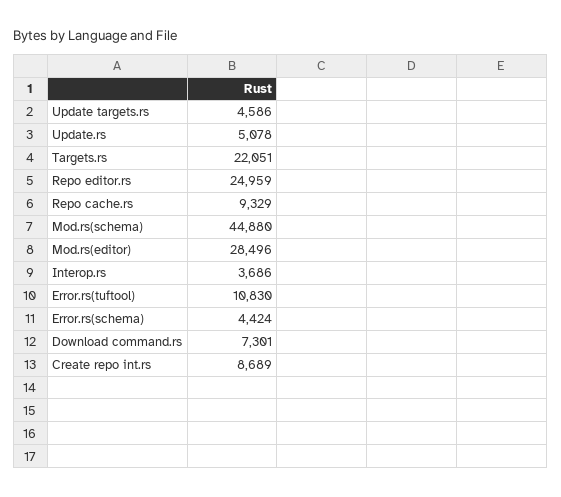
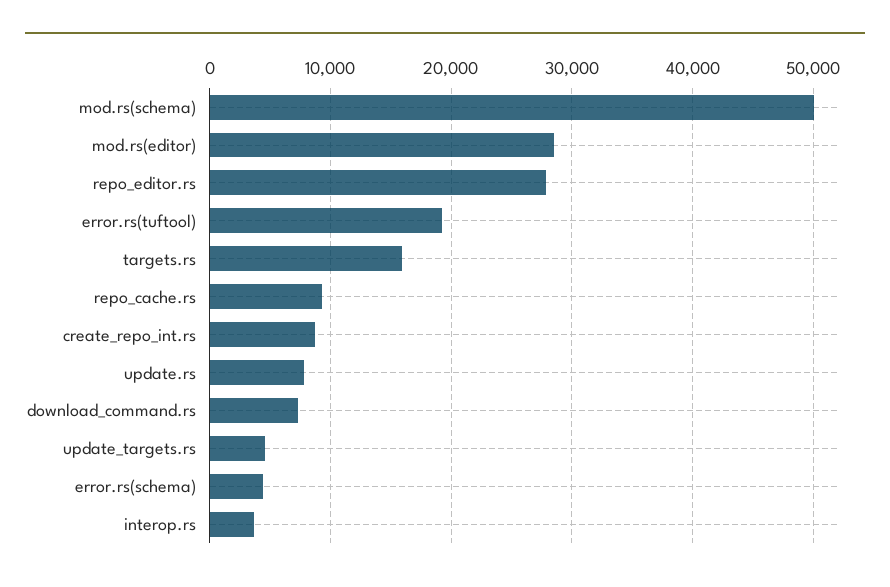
Update.rs: 5078 -> 8000
Targets.rs: 22051 -> 16000
Repo editor.rs: 24959 -> 28000
Mod.rs(schema): 44880 -> 50000
Error.rs(tuftool): 10830 -> 19000

